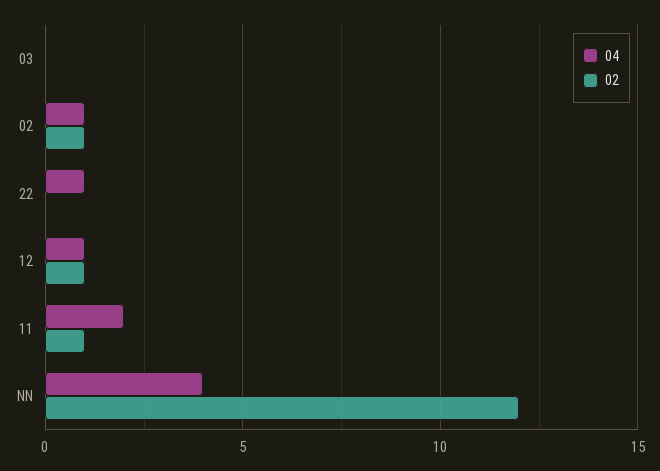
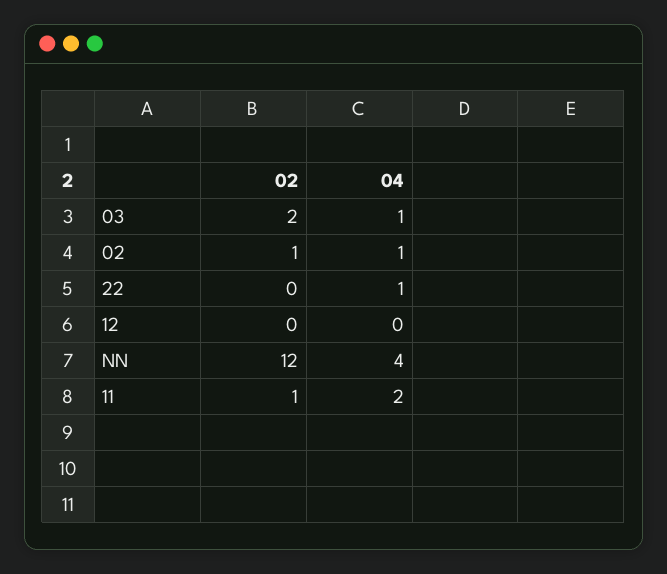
04, 03: 0 -> 1
02, 03: 0 -> 2
04, 12: 1 -> 0
02, 12: 1 -> 0

